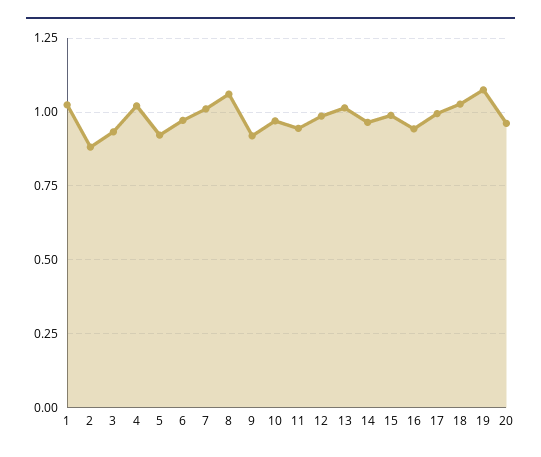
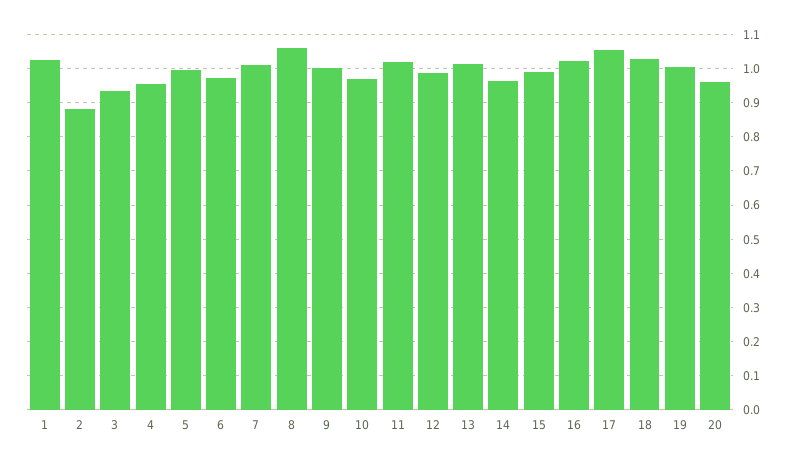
4: 1.025 -> 0.96
5: 0.925 -> 1
9: 0.925 -> 1
11: 0.95 -> 1.02
16: 0.95 -> 1.02
17: 1 -> 1.06
19: 1.075 -> 1

